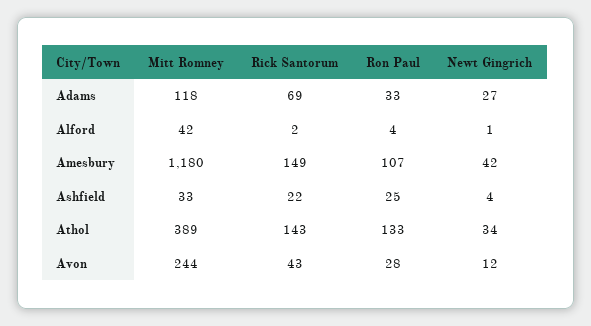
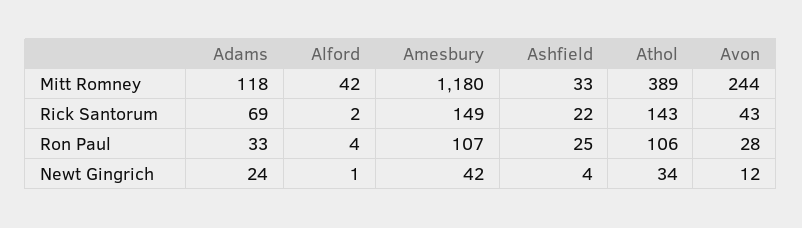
Newt Gingrich, Adams: 27 -> 24
Ron Paul, Athol: 133 -> 106

